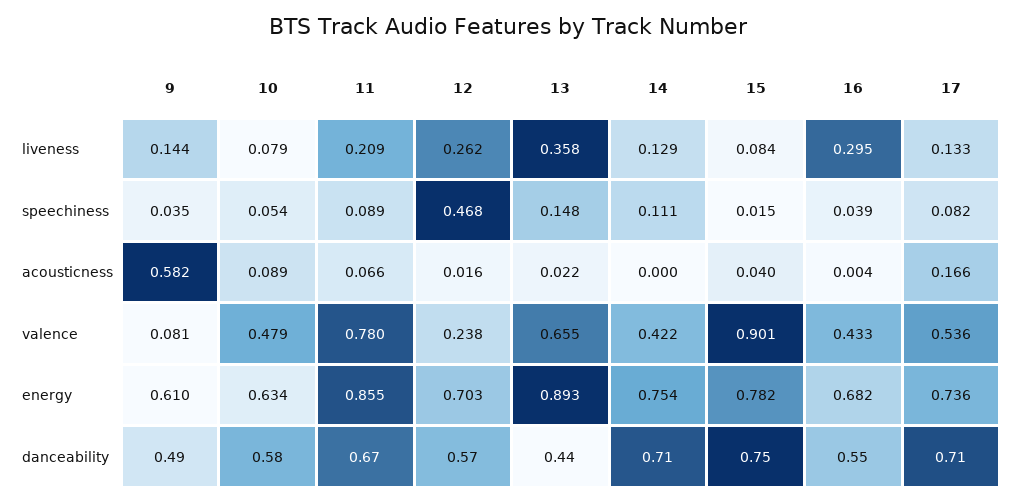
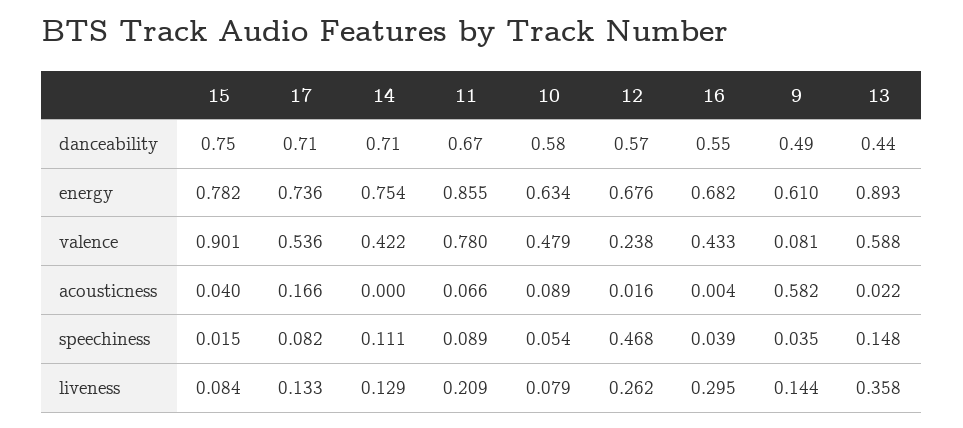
13, valence: 0.655 -> 0.588
12, energy: 0.703 -> 0.676

